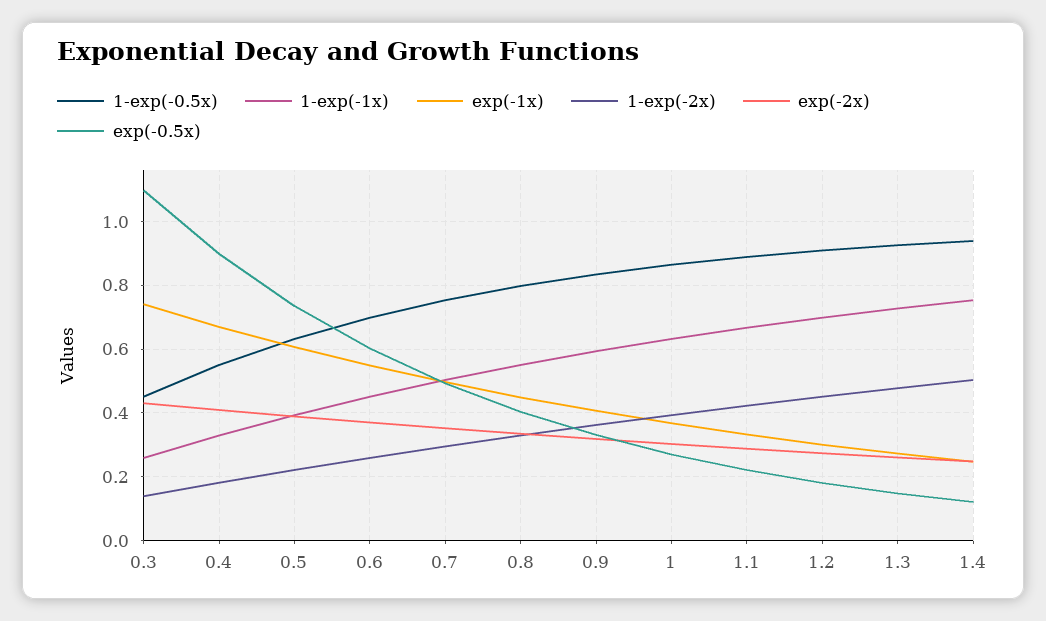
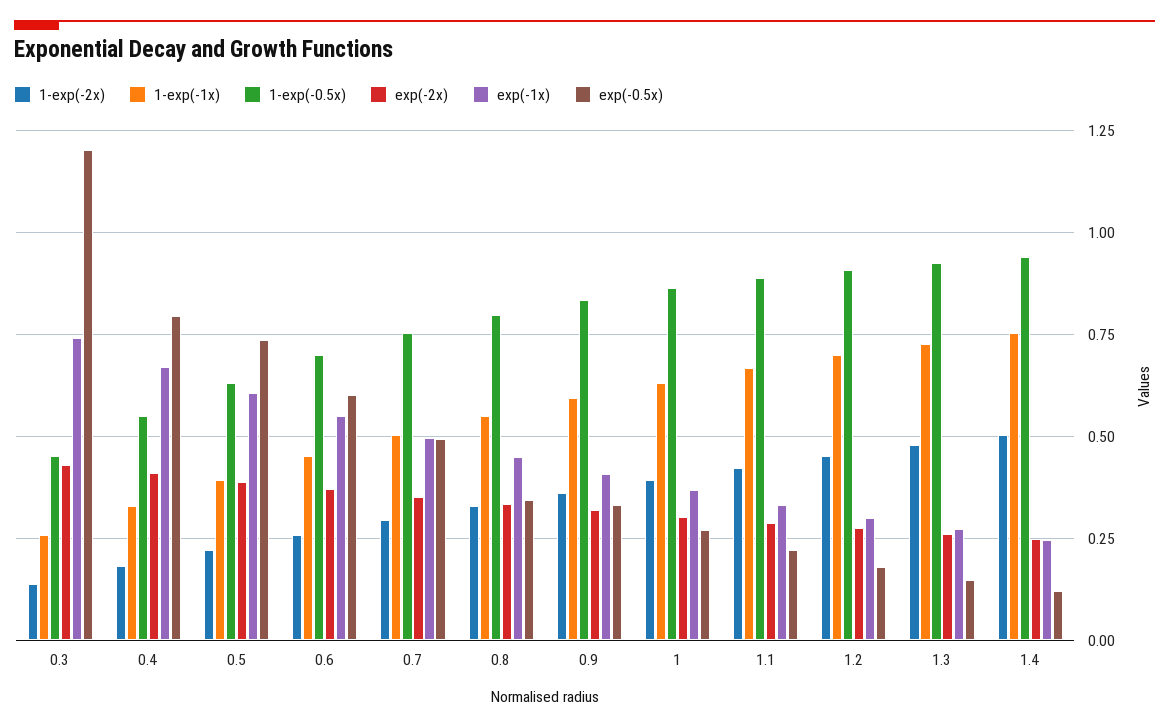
exp(-0.5x), 0.3: 1.1 -> 1.2
exp(-0.5x), 0.4: 0.9 -> 0.8
exp(-0.5x), 0.8: 0.4 -> 0.35

